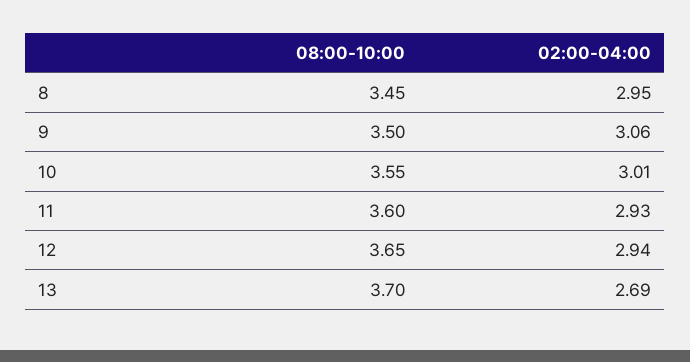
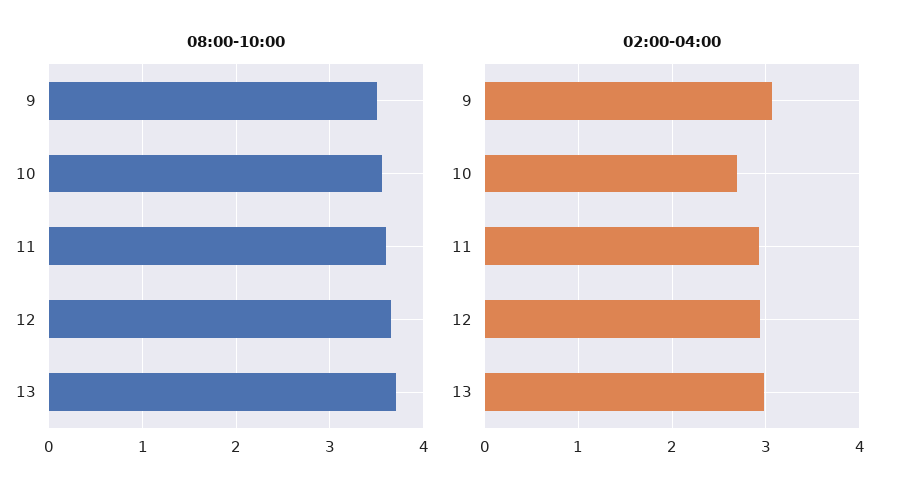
08:00-10:00, 8: 3.45 -> none
02:00-04:00, 8: 2.95 -> none
02:00-04:00, 10: 3.01 -> 2.7
02:00-04:00, 13: 2.69 -> 3

